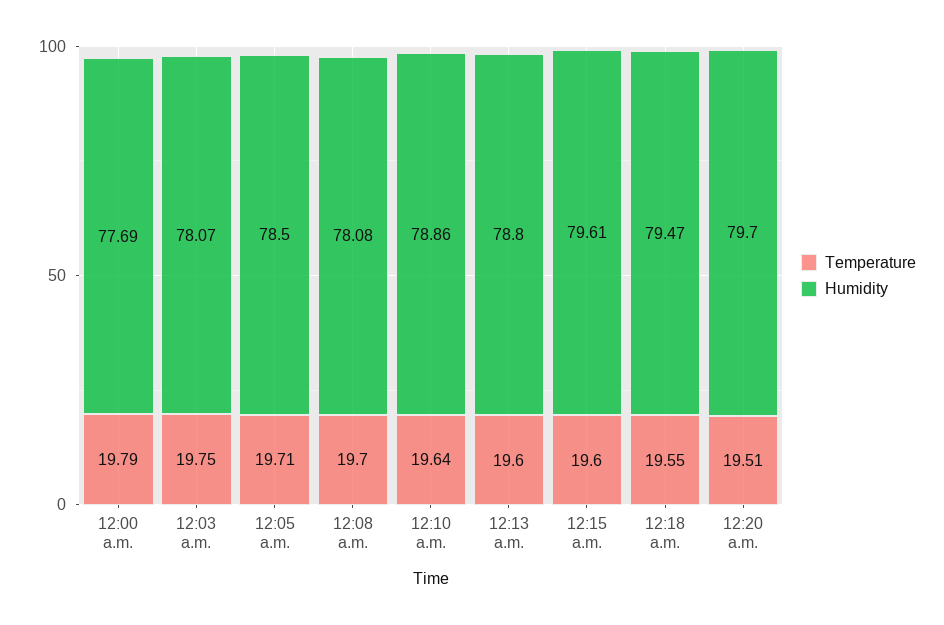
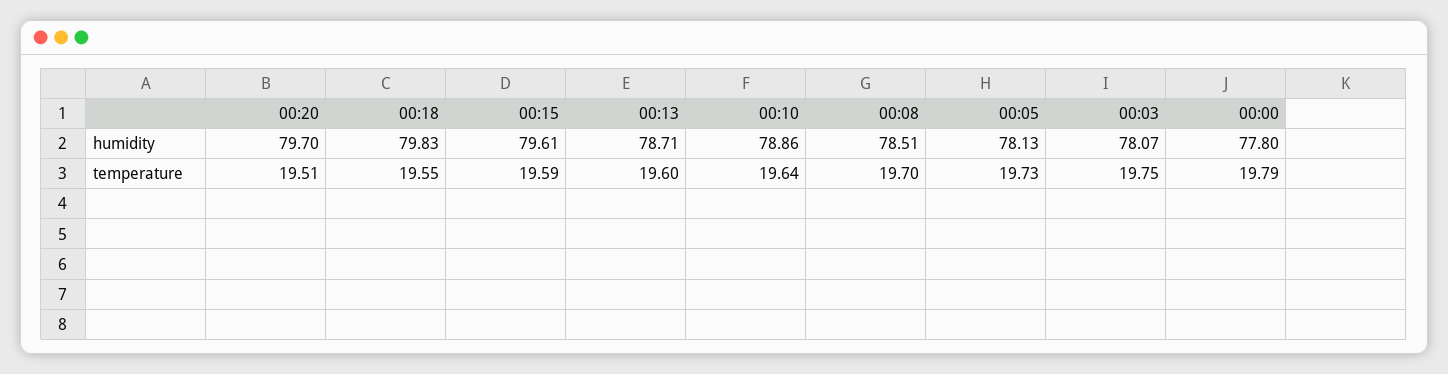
Humidity, 12:00 a.m.: 77.69 -> 77.8
Temperature, 12:05 a.m.: 19.71 -> 19.73
Humidity, 12:05 a.m.: 78.5 -> 78.13
Humidity, 12:08 a.m.: 78.08 -> 78.51
Humidity, 12:13 a.m.: 78.8 -> 78.71
Temperature, 12:15 a.m.: 19.6 -> 19.59
Humidity, 12:18 a.m.: 79.47 -> 79.83

